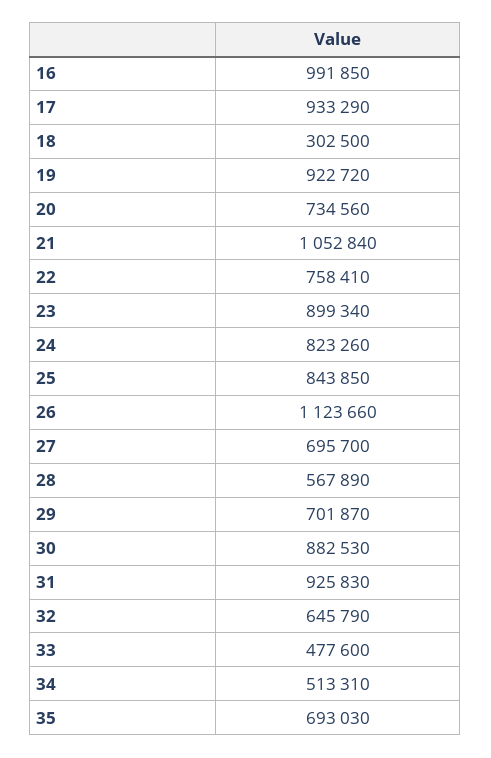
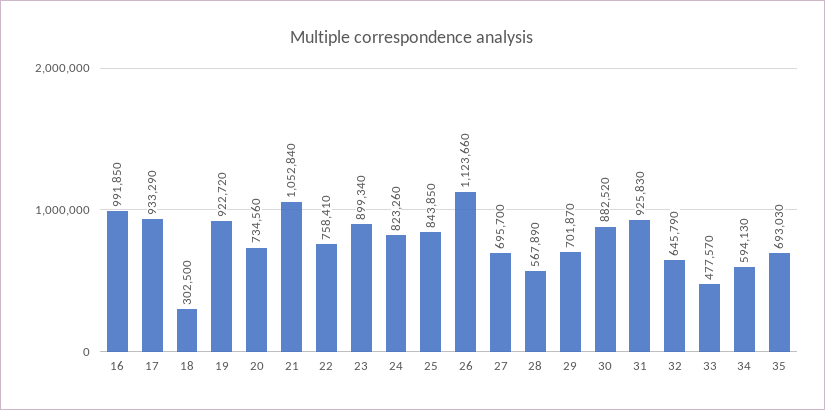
30: 882530 -> 882520
33: 477600 -> 477570
34: 513310 -> 594130

